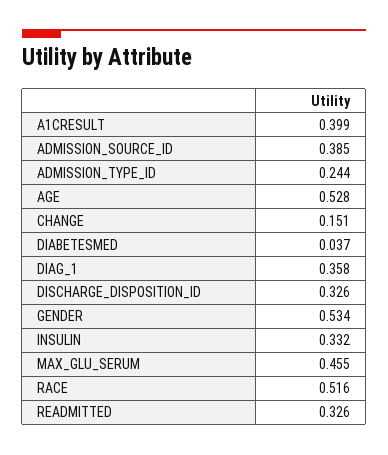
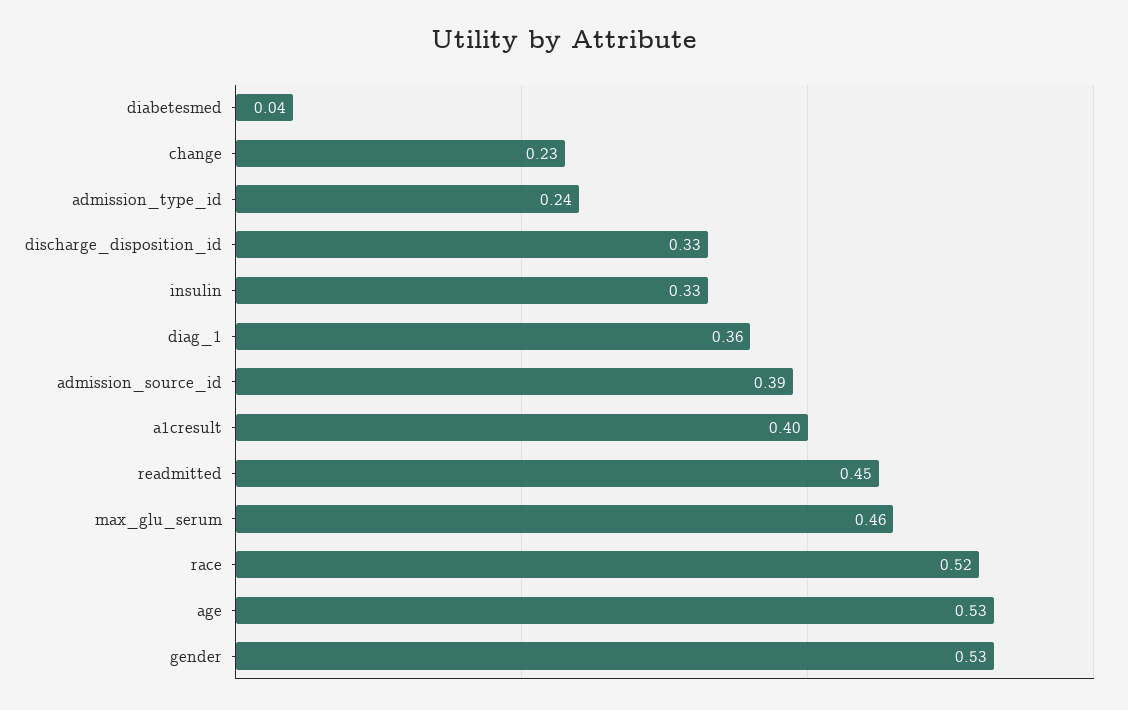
CHANGE: 0.151 -> 0.23
READMITTED: 0.326 -> 0.45

